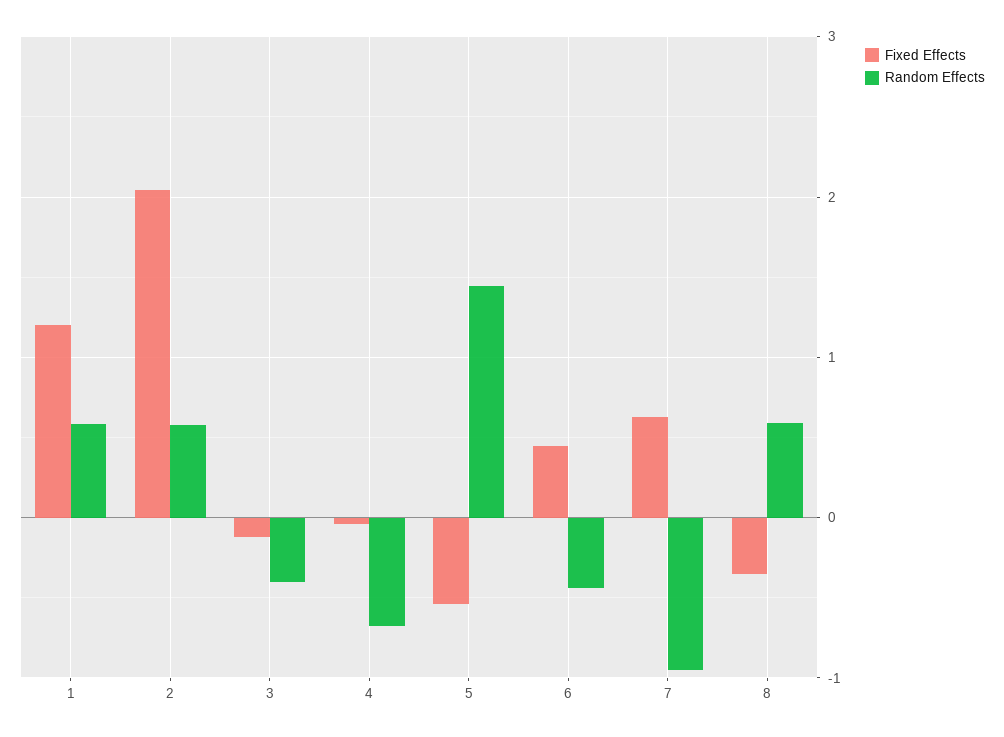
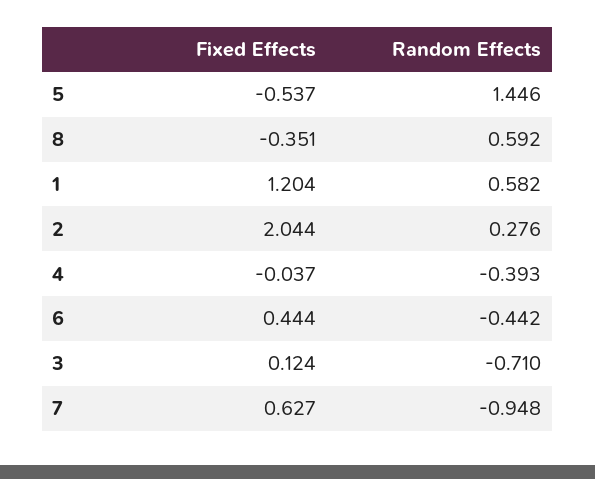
Random Effects, 2: 0.6 -> 0.276
Fixed Effects, 3: -0.1 -> 0.124
Random Effects, 3: -0.4 -> -0.71
Random Effects, 4: -0.7 -> -0.393

